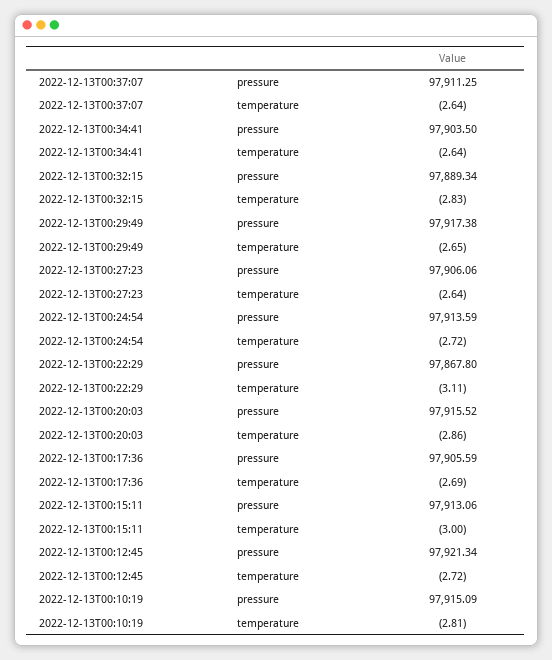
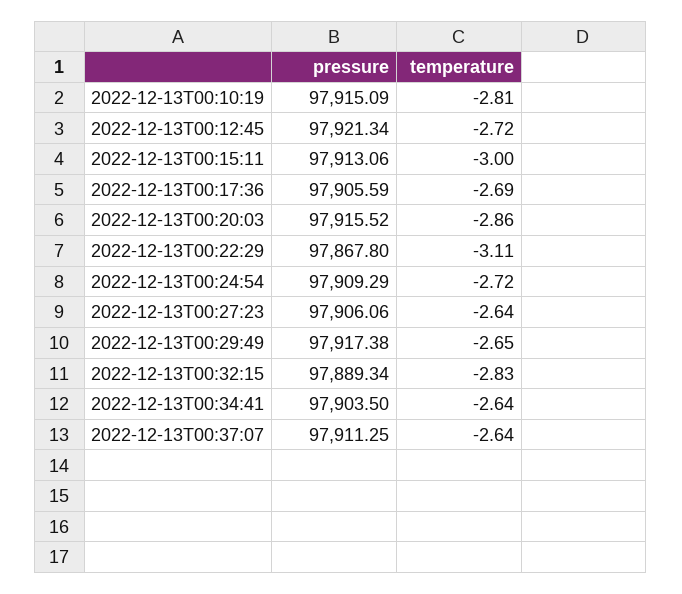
2022-12-13T00:24:54, pressure: 97913.59 -> 97909.29

